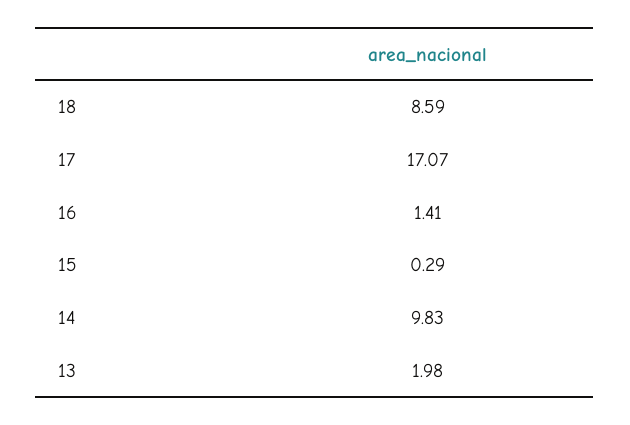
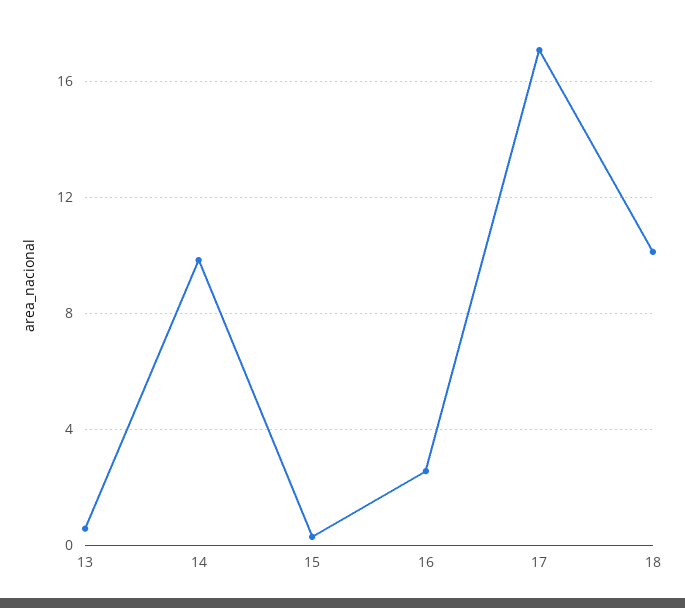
18: 8.59 -> 10
16: 1.41 -> 2.5
13: 1.98 -> 0.5

